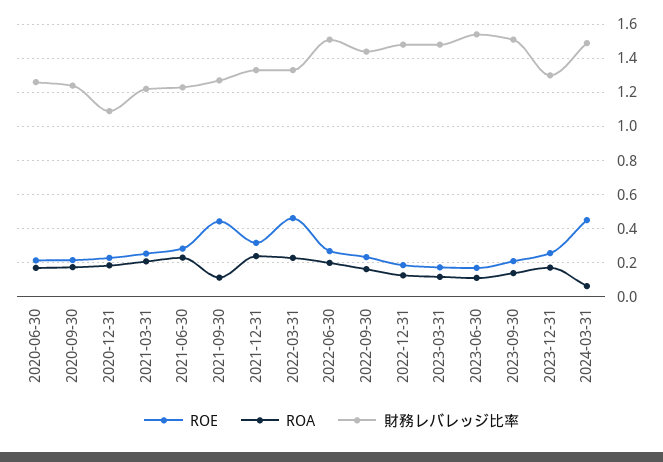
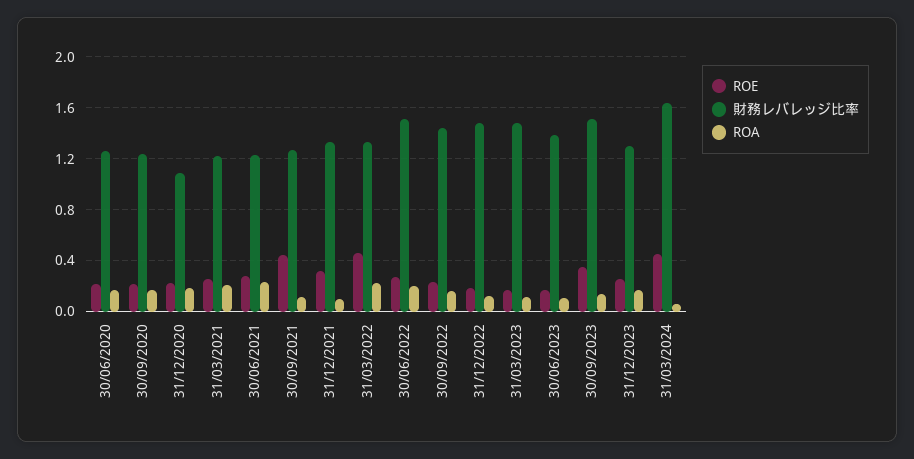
ROA, 2021-12-31: 0.25 -> 0.1
財務レバレッジ比率, 2023-06-30: 1.55 -> 1.4
ROE, 2023-09-30: 0.2 -> 0.35
財務レバレッジ比率, 2024-03-31: 1.5 -> 1.65

